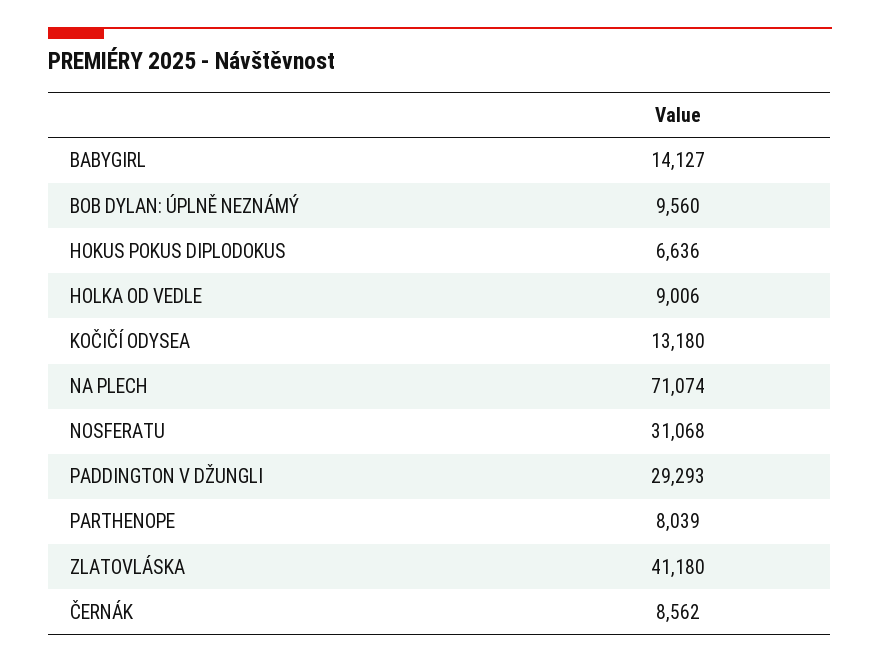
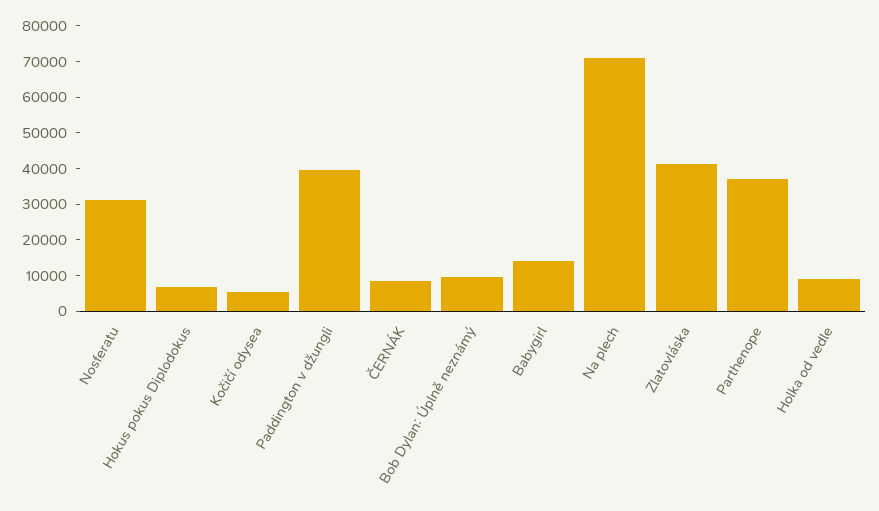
KOČIČÍ ODYSEA: 13180 -> 5000
PADDINGTON V DŽUNGLI: 29293 -> 40000
PARTHENOPE: 8039 -> 37500

